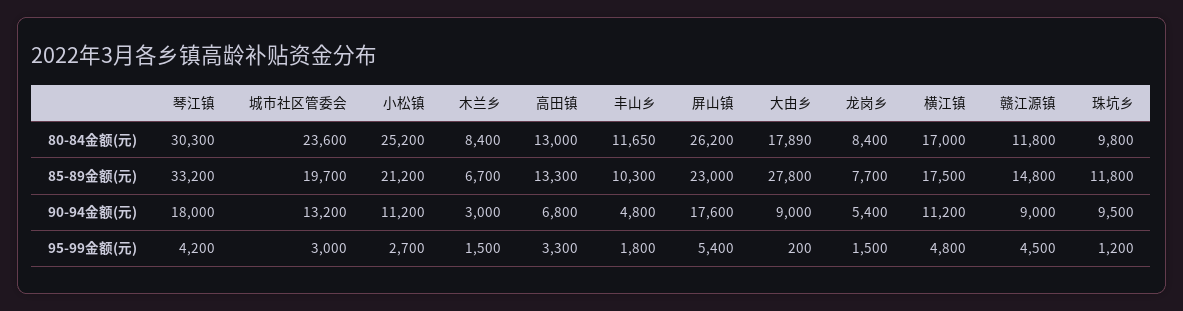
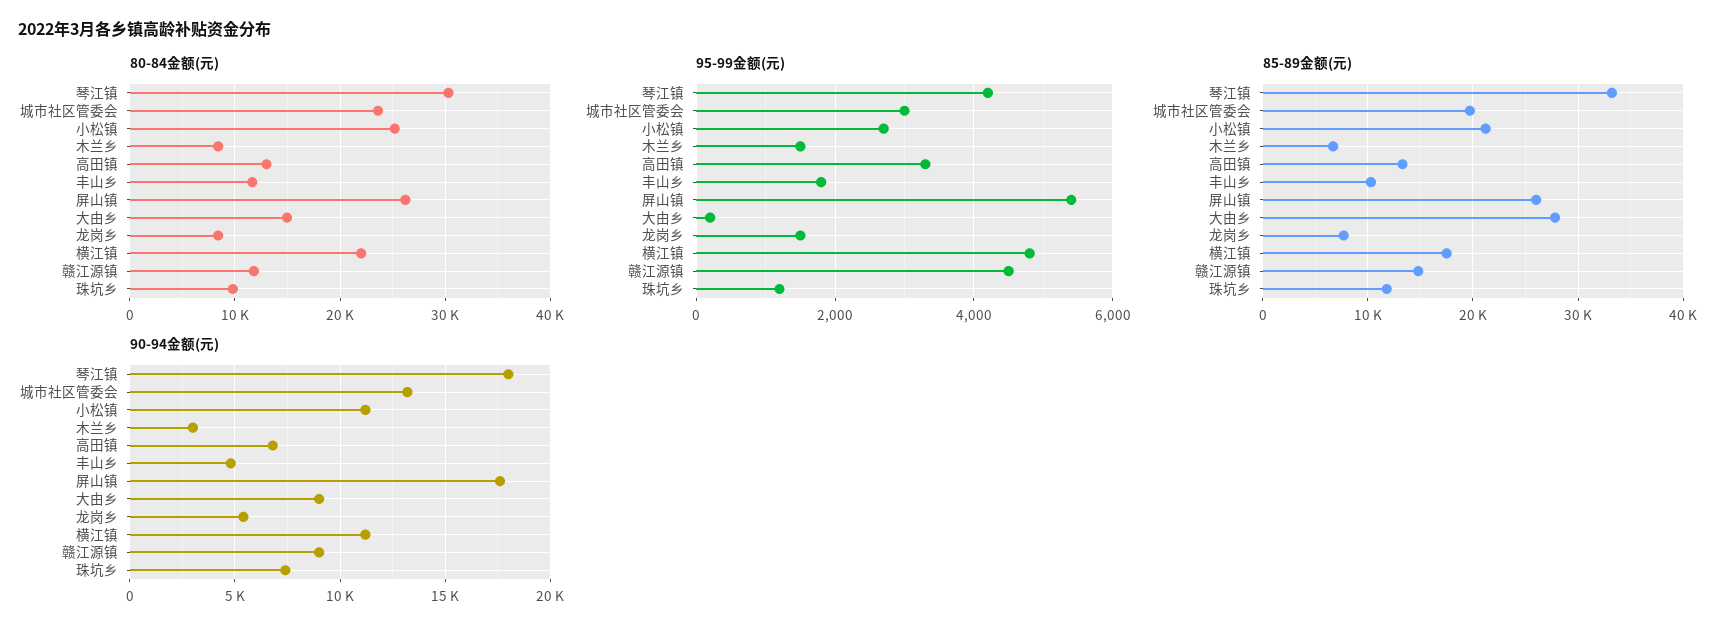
80-84金额(元), 大由乡: 17890 -> 15000
80-84金额(元), 横江镇: 17000 -> 22000
85-89金额(元), 屏山镇: 23000 -> 26000
90-94金额(元), 珠坑乡: 9500 -> 7500

